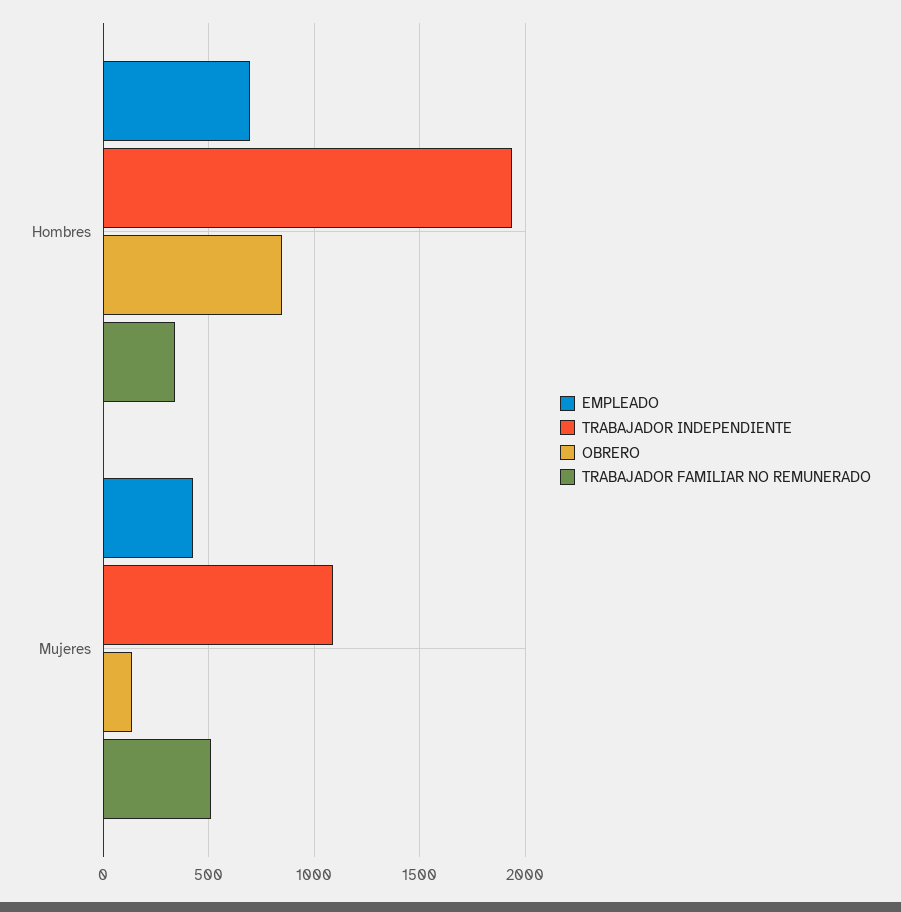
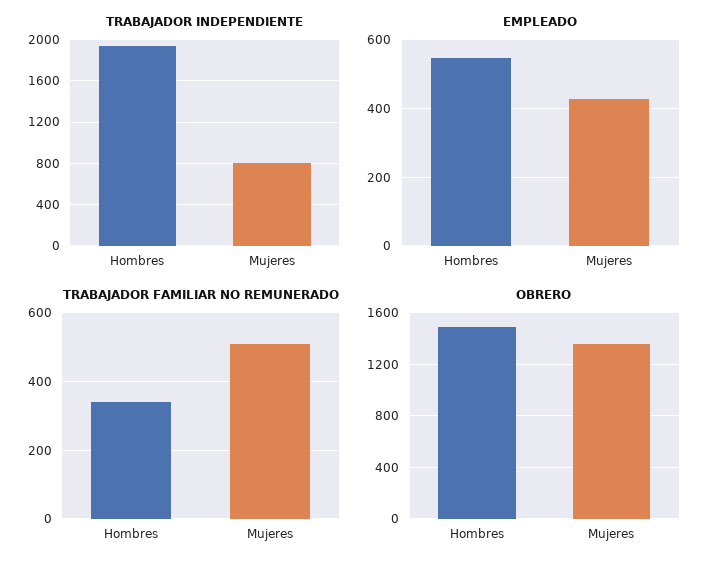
EMPLEADO, Hombres: 700 -> 540
OBRERO, Hombres: 850 -> 1500
TRABAJADOR INDEPENDIENTE, Mujeres: 1100 -> 800
OBRERO, Mujeres: 150 -> 1350

